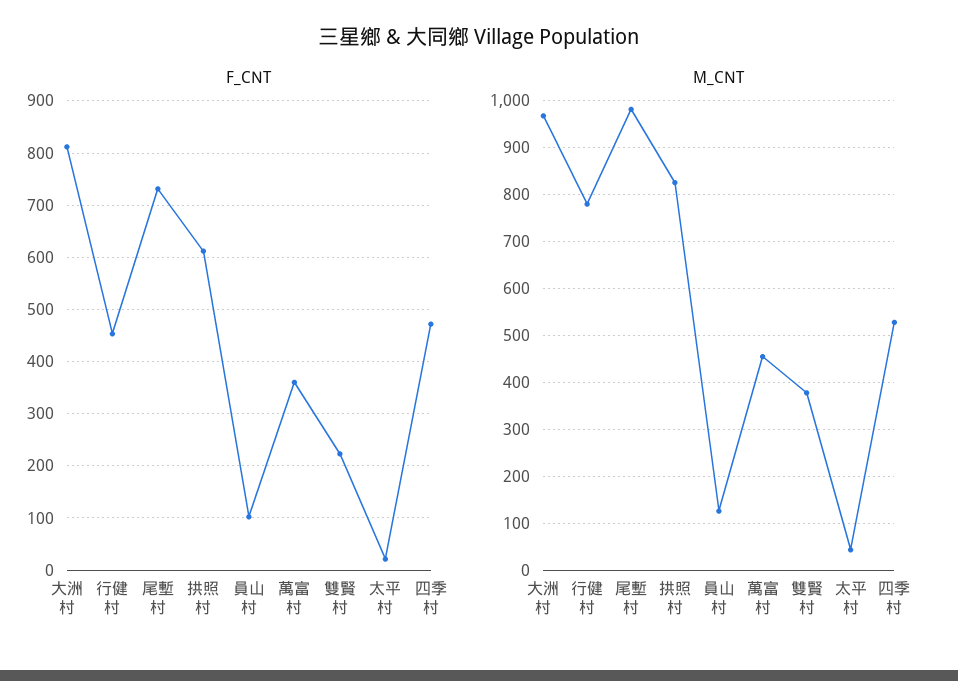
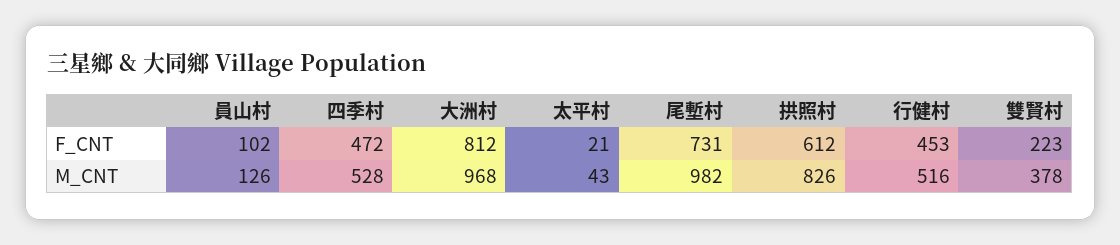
F_CNT, 萬富村: 360 -> none
M_CNT, 行健村: 780 -> 516
M_CNT, 萬富村: 460 -> none

